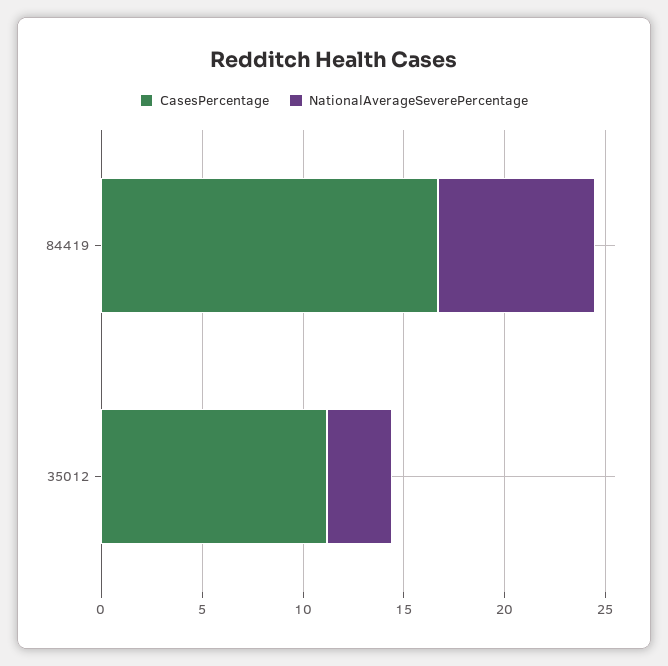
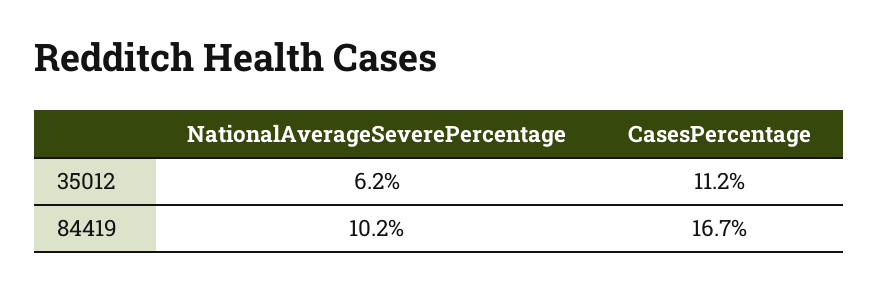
NationalAverageSeverePercentage, 84419: 8 -> 10.2
NationalAverageSeverePercentage, 35012: 3 -> 6.2

